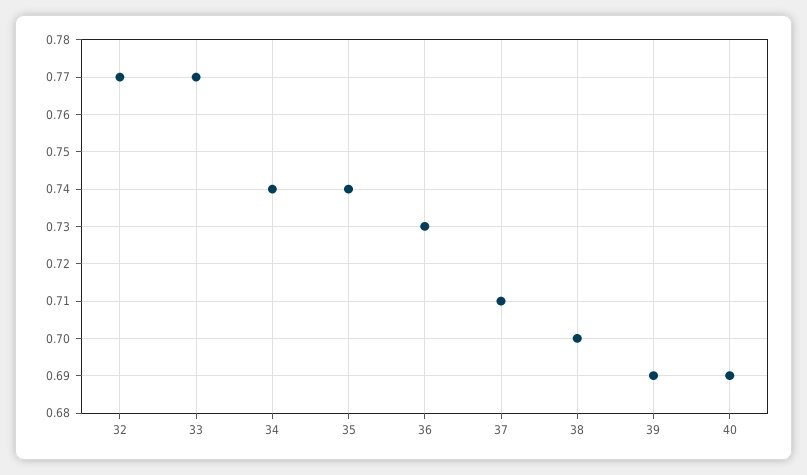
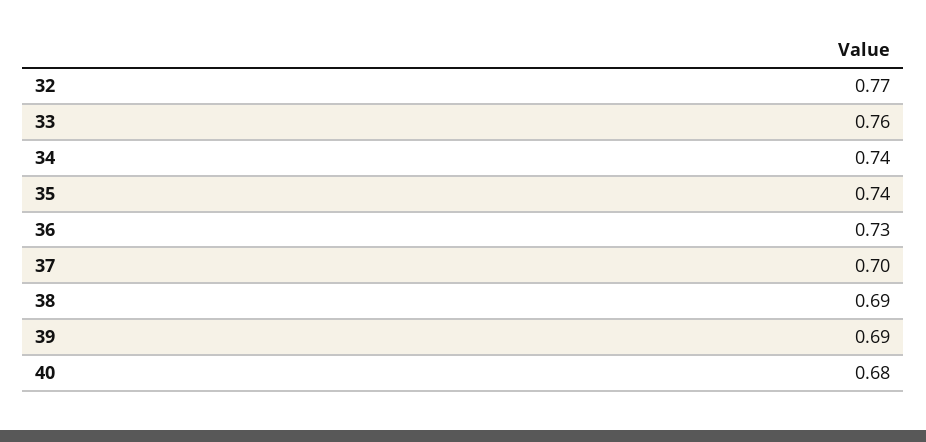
33: 0.77 -> 0.76
37: 0.71 -> 0.7
38: 0.7 -> 0.69
40: 0.69 -> 0.68

